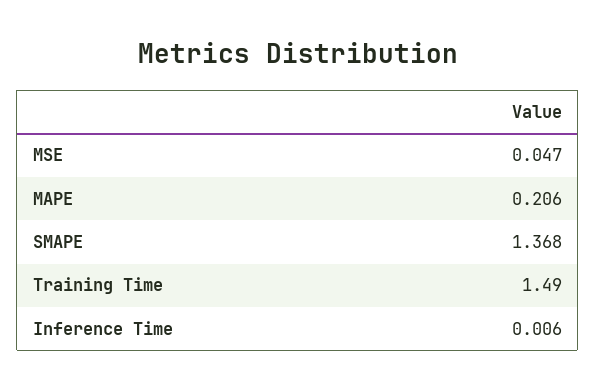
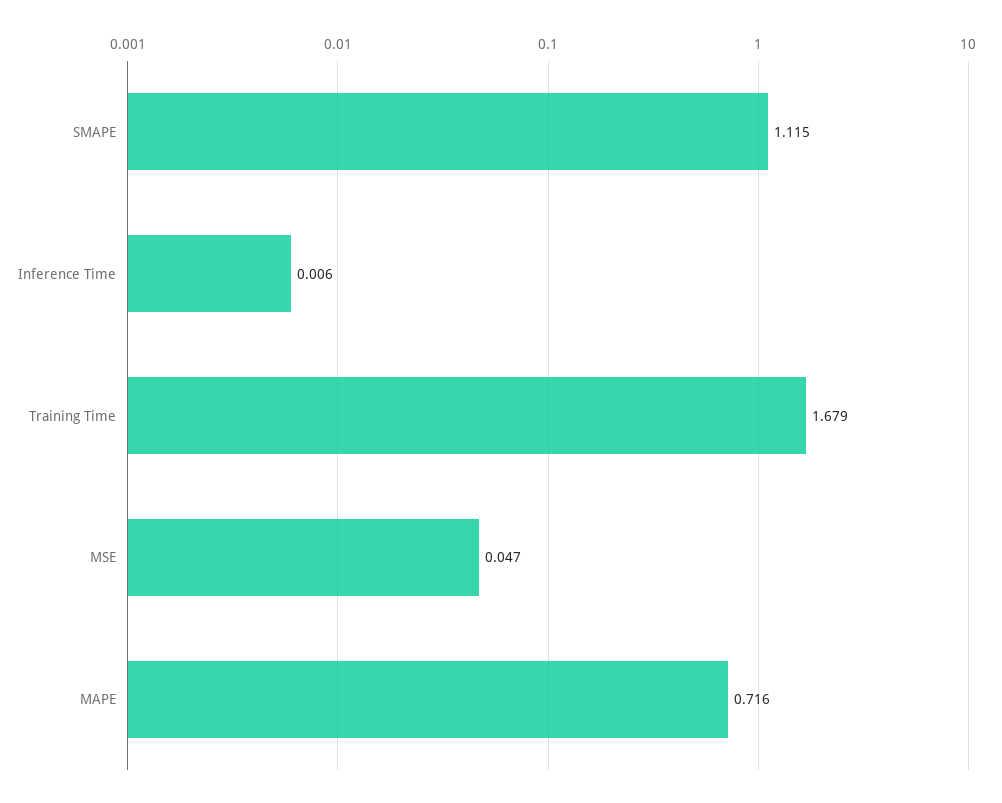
MAPE: 0.206 -> 0.716
SMAPE: 1.368 -> 1.115
Training Time: 1.49 -> 1.679

